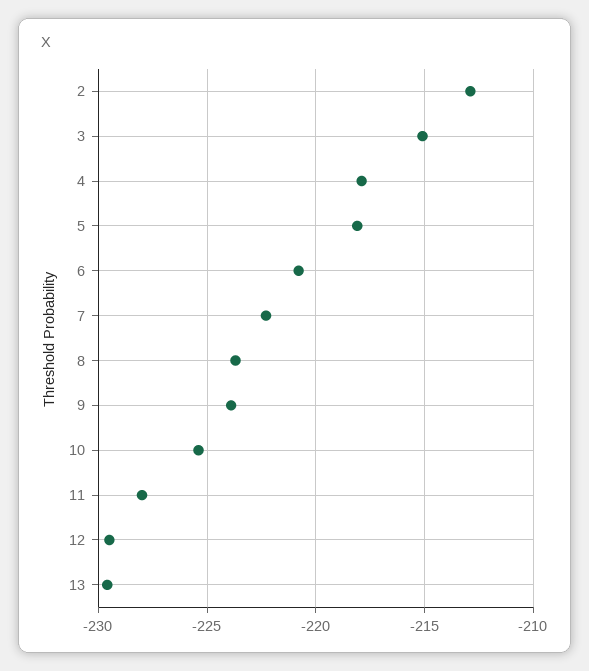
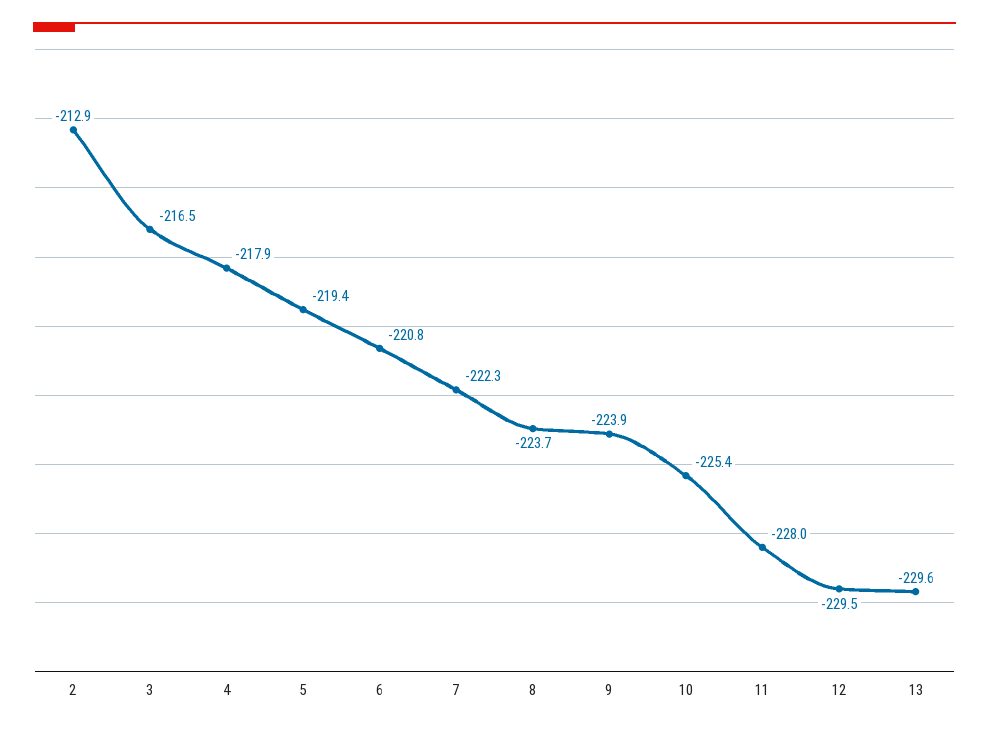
3: -215 -> -216.5
5: -218 -> -219.4

